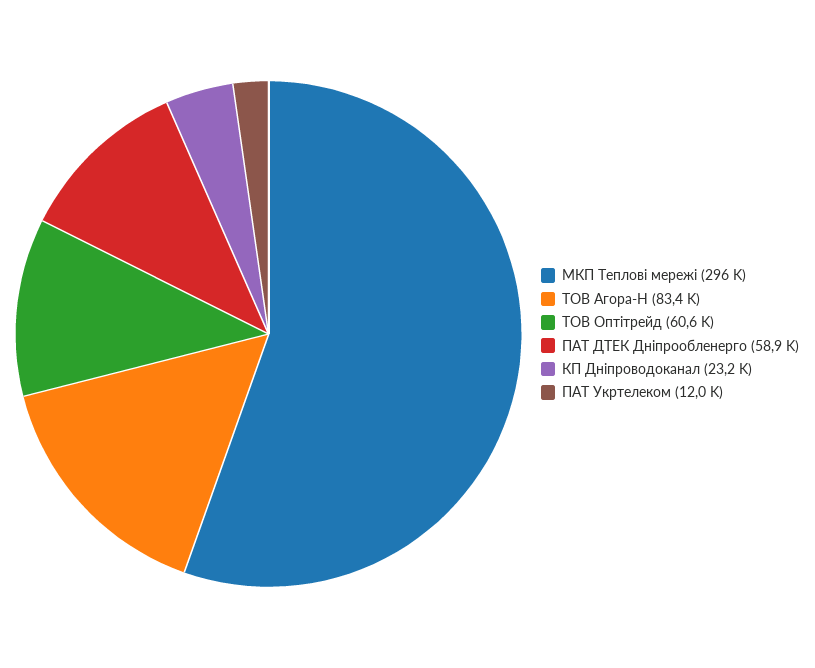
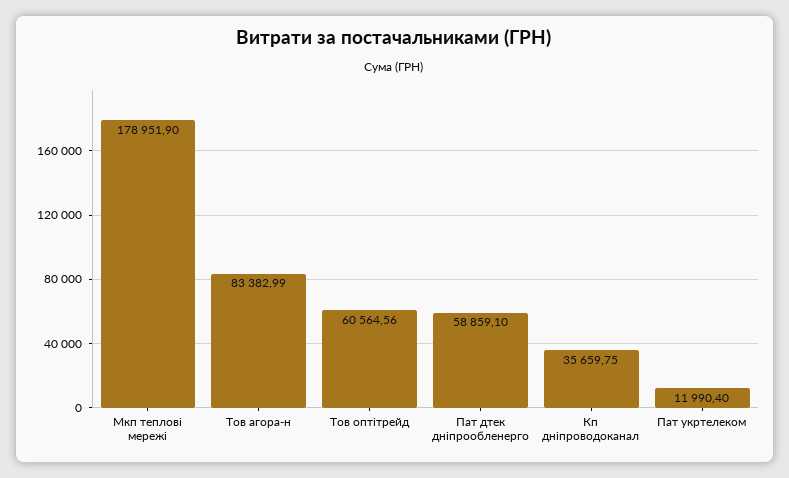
МКП Теплові мережі: 296000 -> 178951.9
КП Дніпроводоканал: 23200 -> 35659.75

